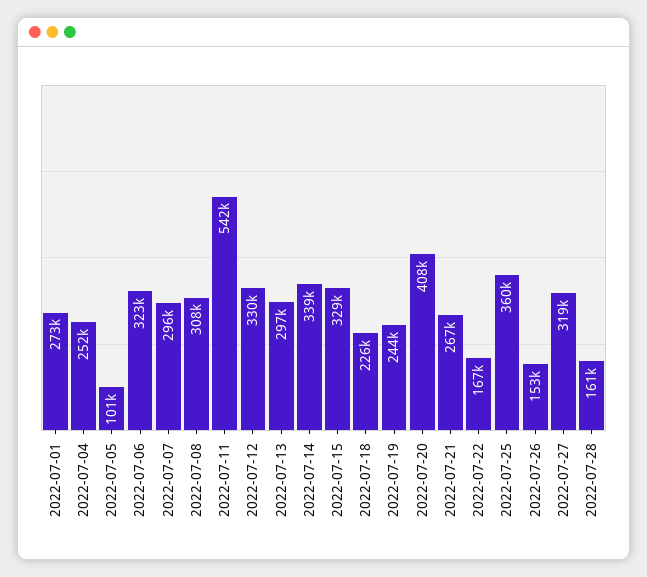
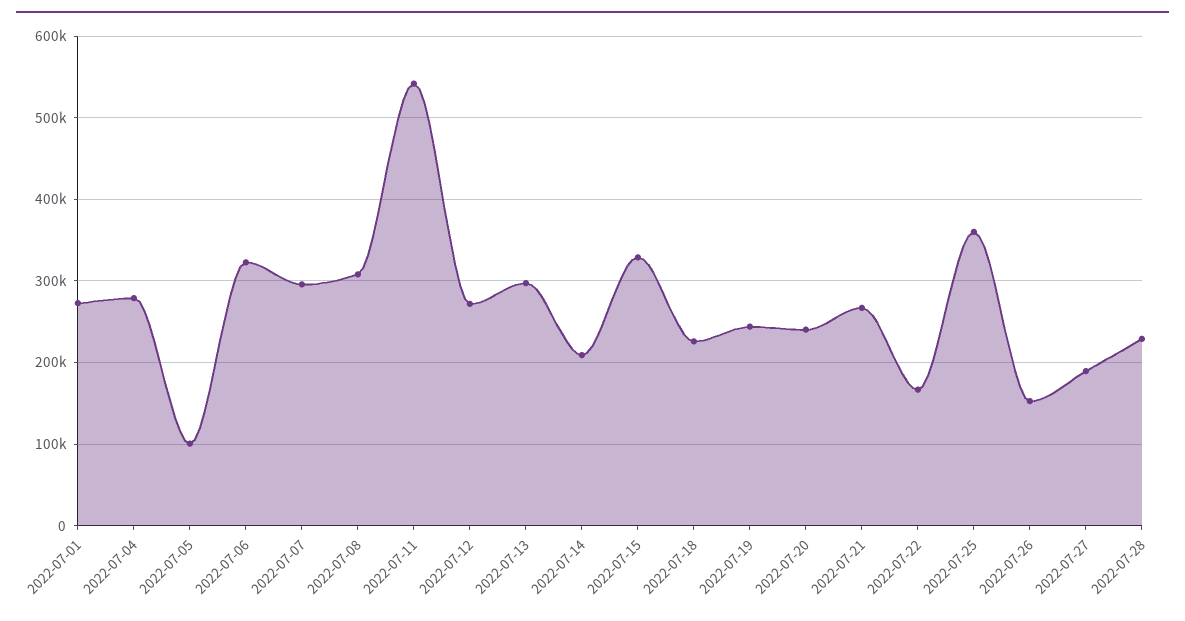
2022-07-04: 252000 -> 280000
2022-07-12: 330000 -> 270000
2022-07-14: 339000 -> 210000
2022-07-20: 408000 -> 240000
2022-07-27: 319000 -> 190000
2022-07-28: 161000 -> 230000

